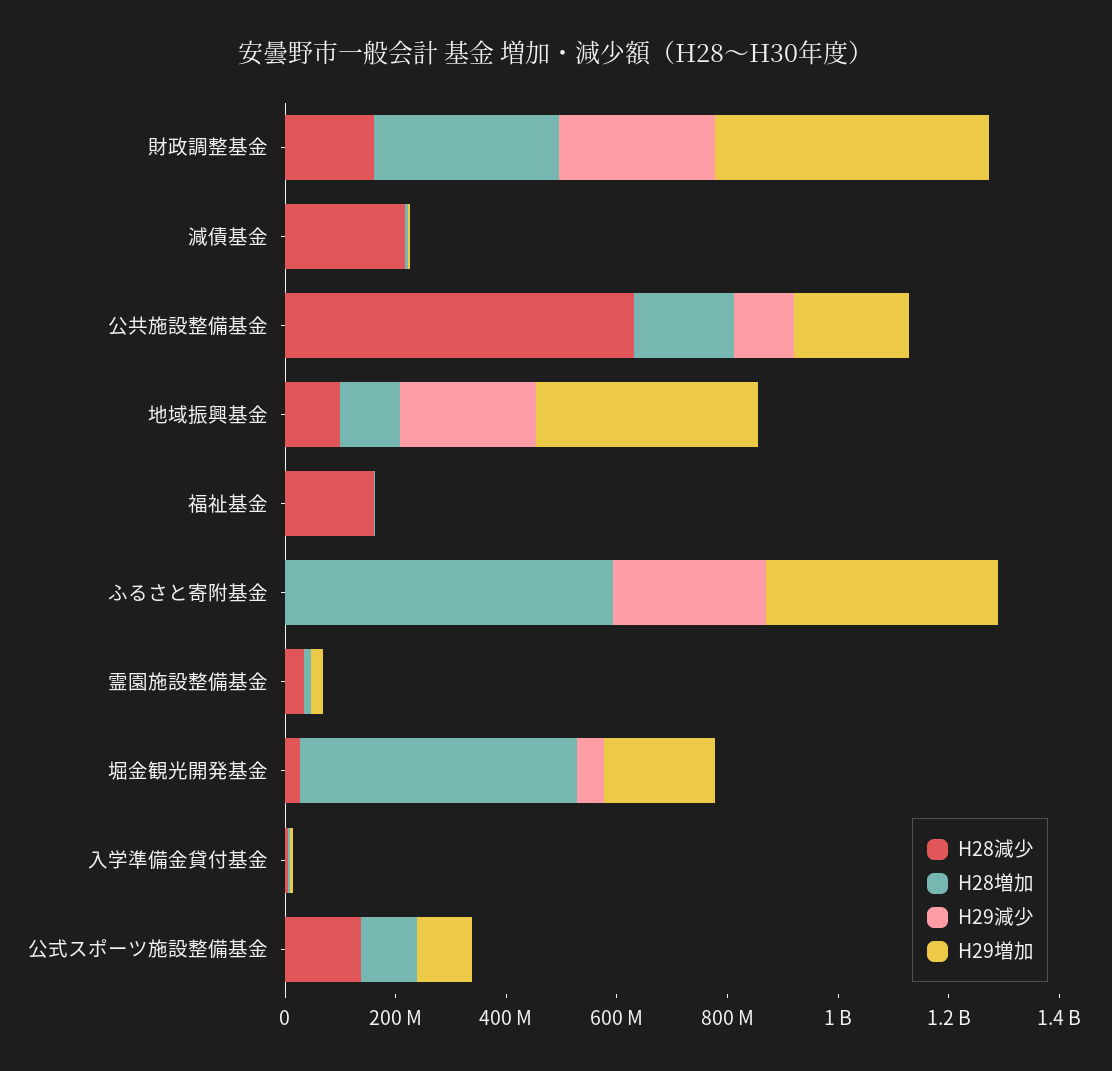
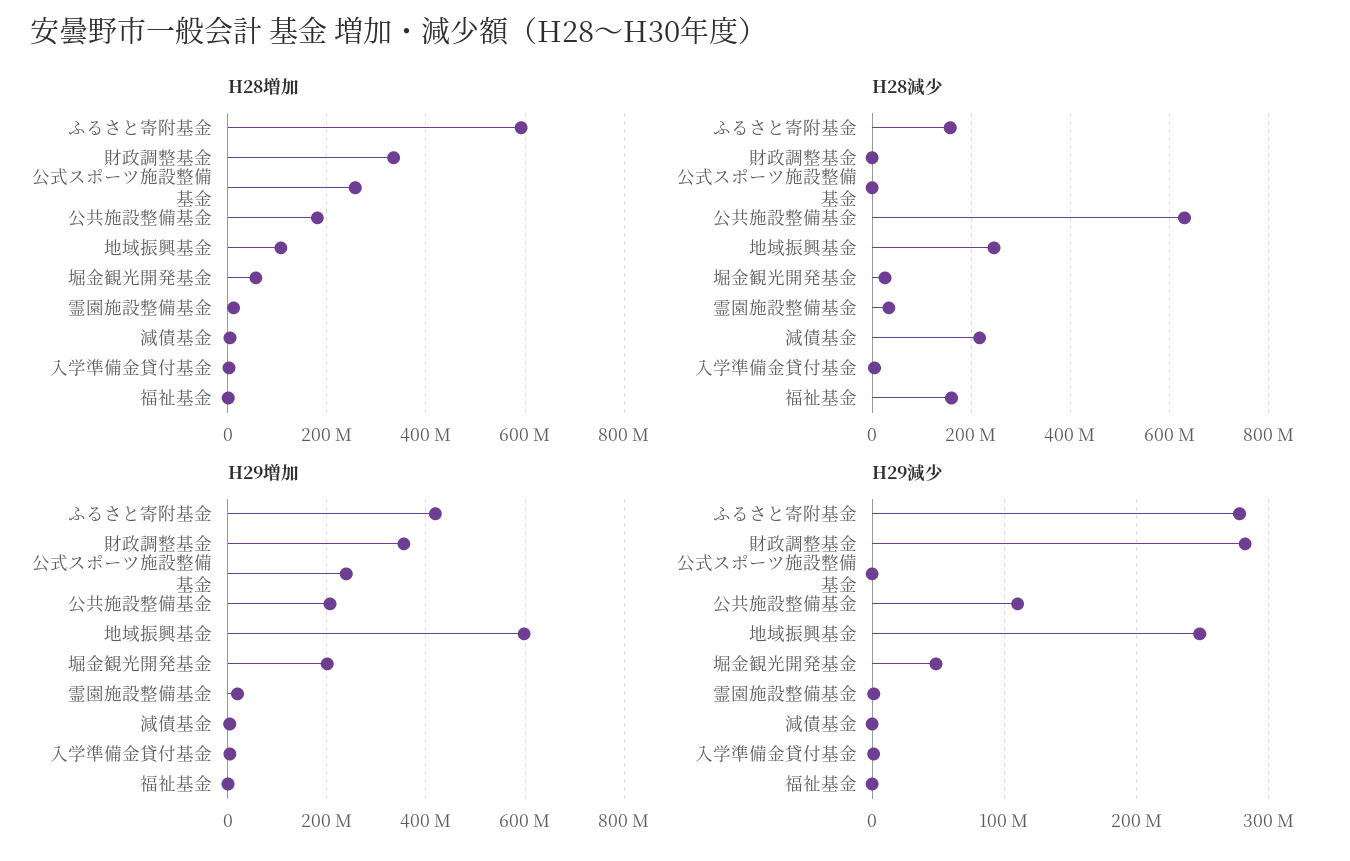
H28減少, 財政調整基金: 150000000 -> 0
H29増加, 財政調整基金: 500000000 -> 360000000
H28減少, 地域振興基金: 100000000 -> 240000000
H29増加, 地域振興基金: 400000000 -> 600000000
H28減少, ふるさと寄附基金: 0 -> 160000000
H28増加, 堀金観光開発基金: 500000000 -> 60000000
H28減少, 公式スポーツ施設整備基金: 150000000 -> 0
H28増加, 公式スポーツ施設整備基金: 100000000 -> 260000000
H29増加, 公式スポーツ施設整備基金: 100000000 -> 240000000

